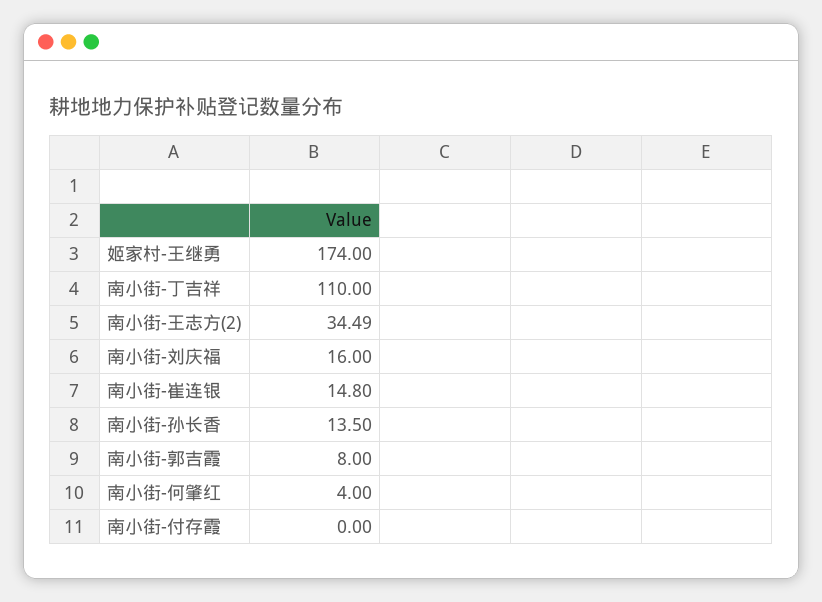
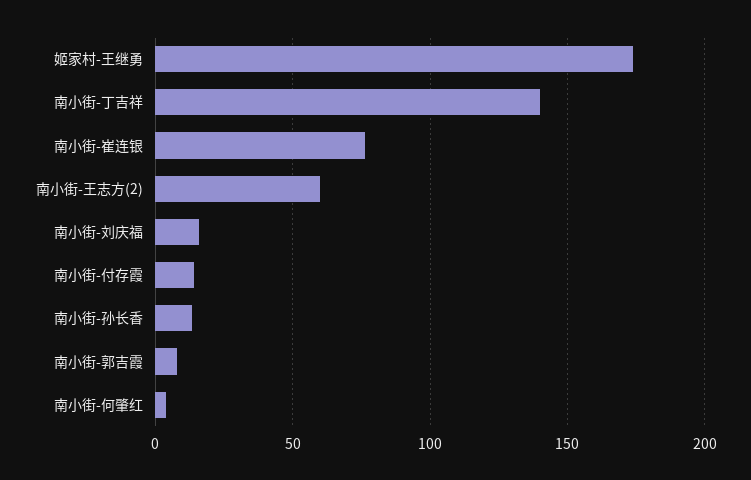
南小街-丁吉祥: 110 -> 140
南小街-王志方(2): 34.49 -> 60
南小街-崔连银: 14.8 -> 75
南小街-付存霞: 0 -> 15

